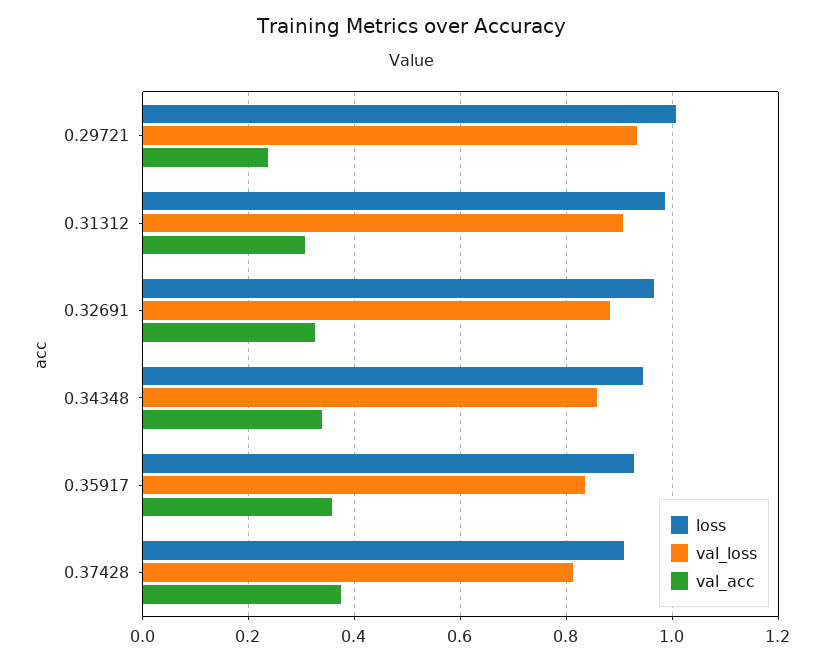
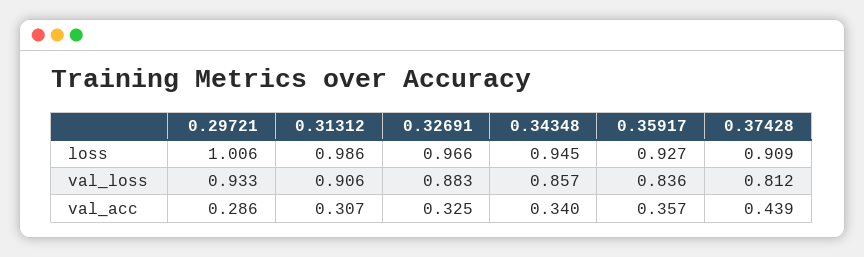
val_acc, 0.29721: 0.24 -> 0.286
val_acc, 0.37428: 0.38 -> 0.439

